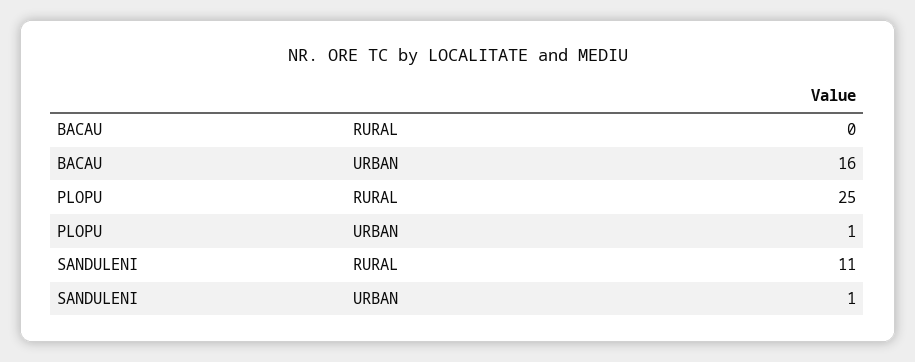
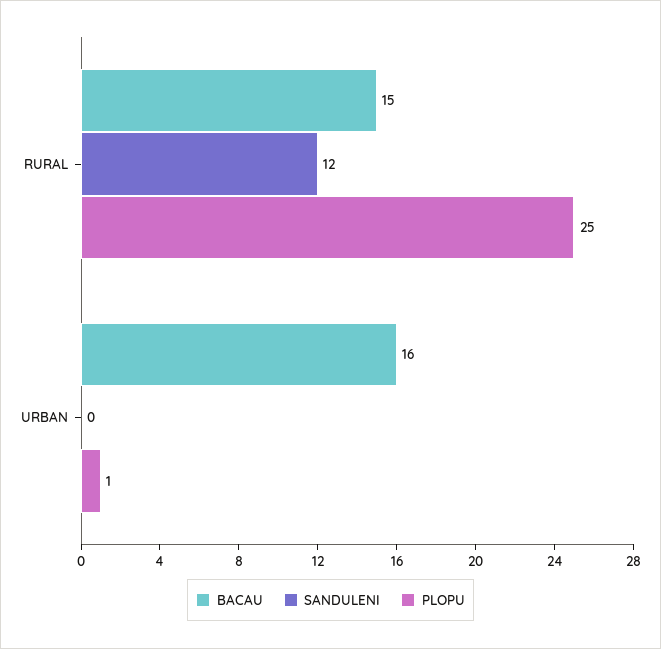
BACAU, RURAL: 0 -> 15
SANDULENI, RURAL: 11 -> 12
SANDULENI, URBAN: 1 -> 0

